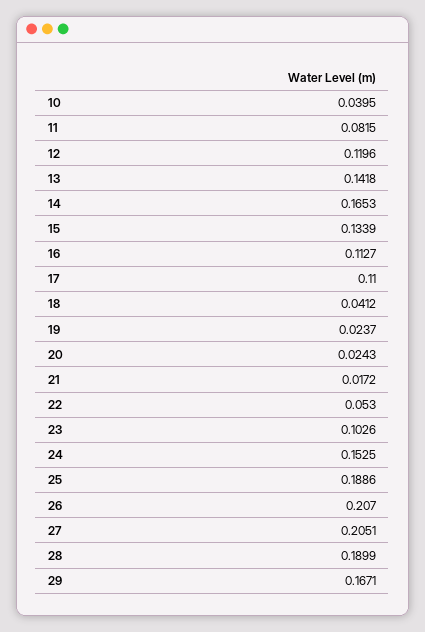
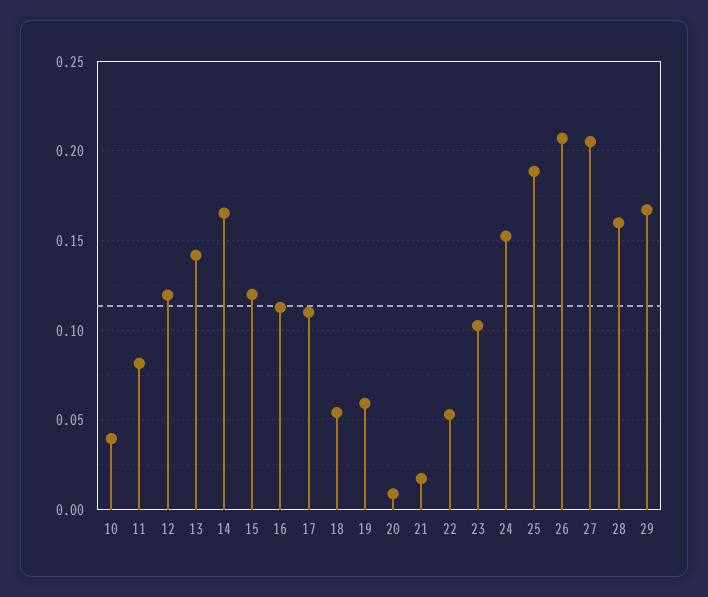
15: 0.1339 -> 0.12
18: 0.0412 -> 0.055
19: 0.0237 -> 0.06
20: 0.0243 -> 0.01
28: 0.1899 -> 0.16

